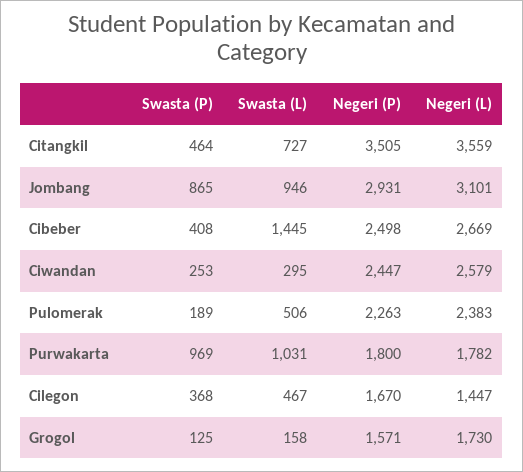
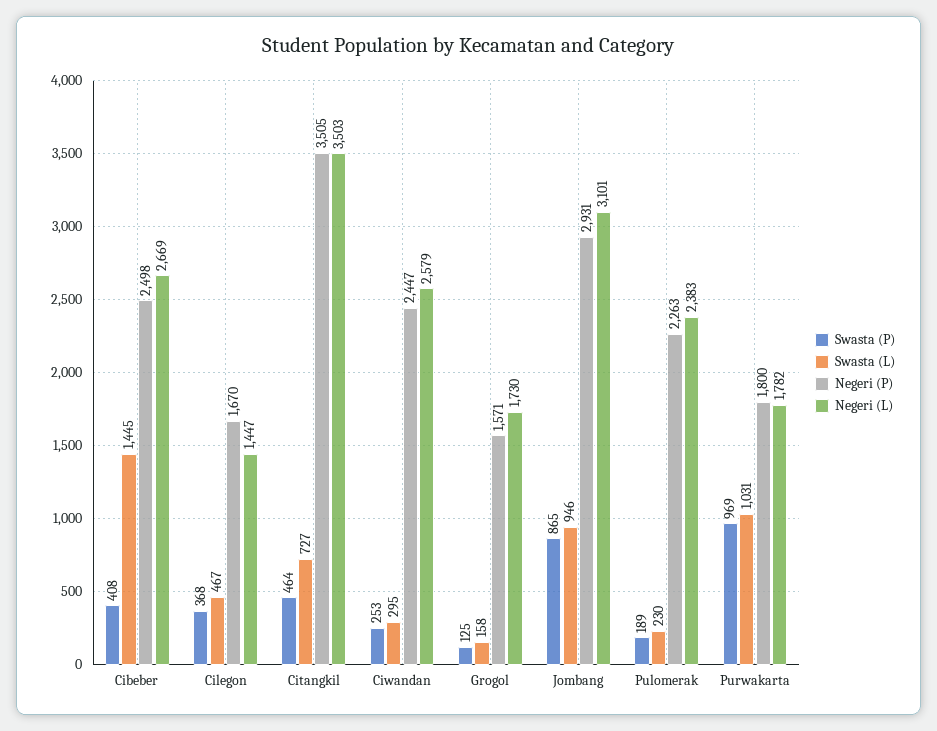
Negeri (L), Citangkil: 3559 -> 3503
Swasta (L), Pulomerak: 506 -> 230

